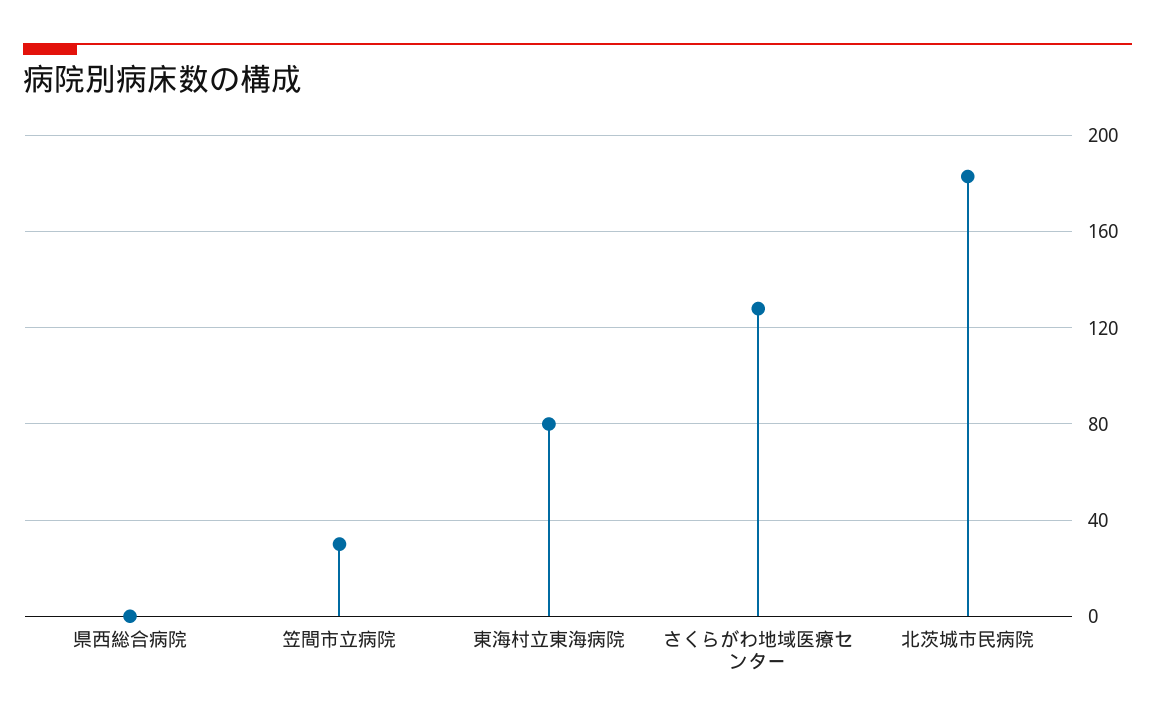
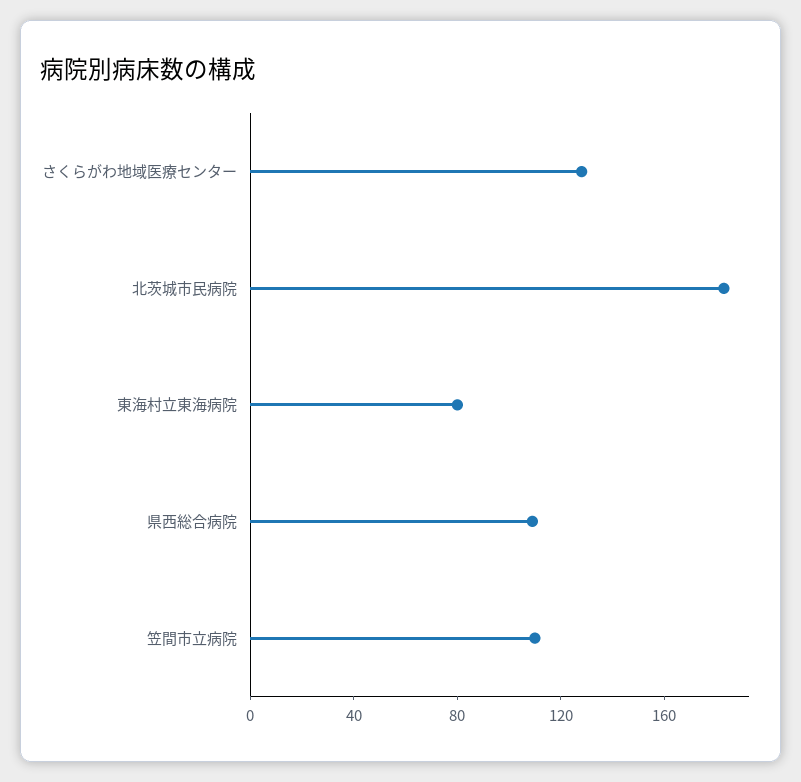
県西総合病院: 0 -> 110
笠間市立病院: 30 -> 110

